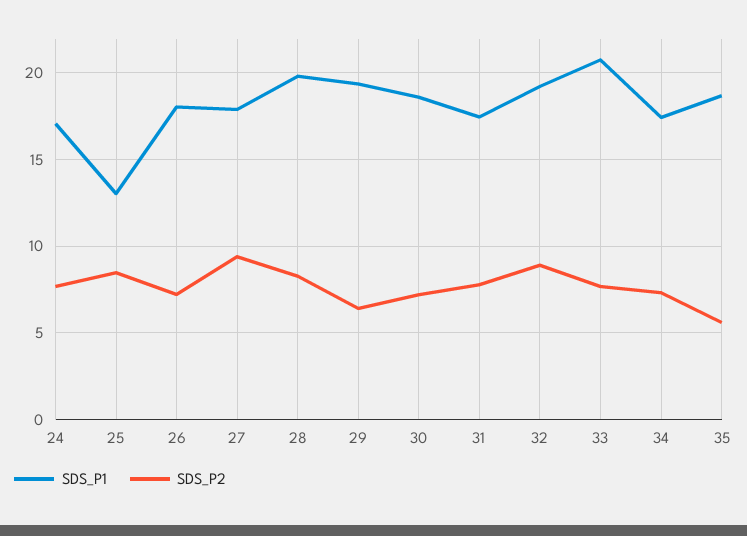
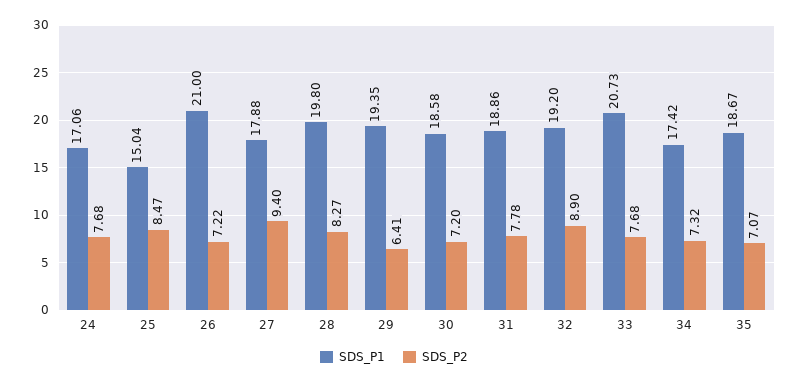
SDS_P1, 25: 13 -> 15.04
SDS_P1, 26: 18 -> 21
SDS_P1, 31: 17.5 -> 18.86
SDS_P2, 35: 5.5 -> 7.07

